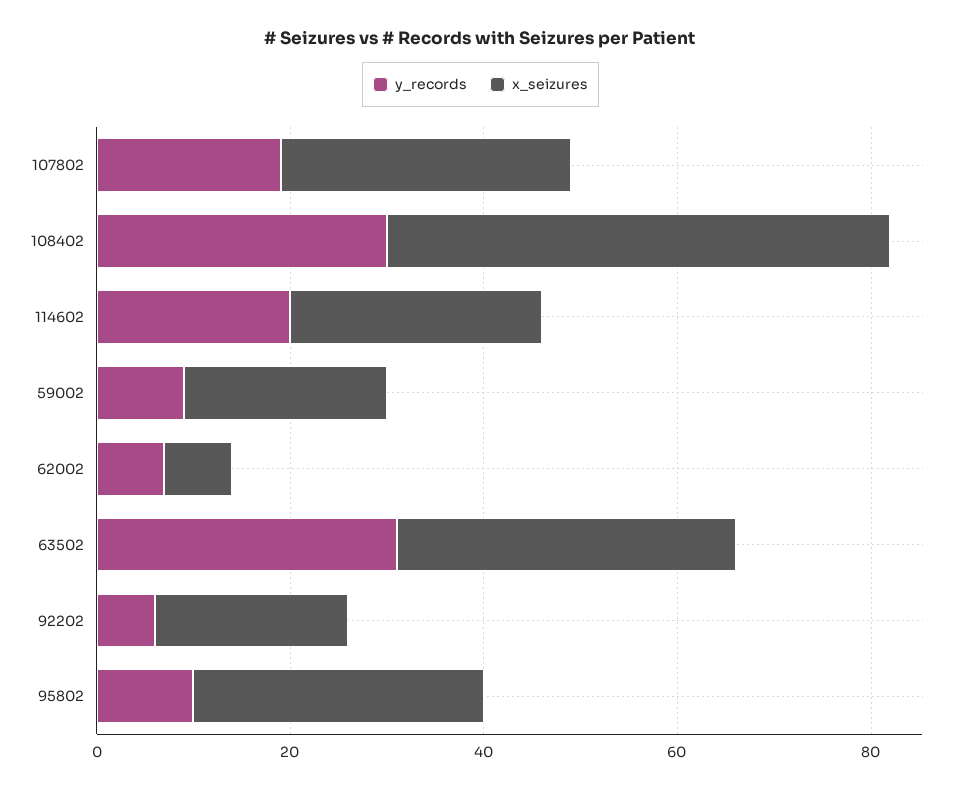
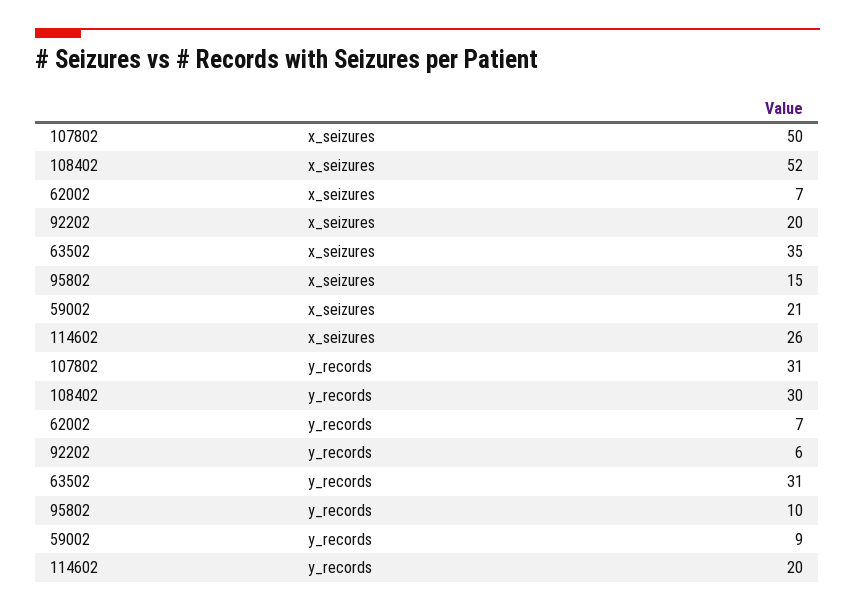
y_records, 107802: 20 -> 31
x_seizures, 107802: 30 -> 50
x_seizures, 95802: 30 -> 15

